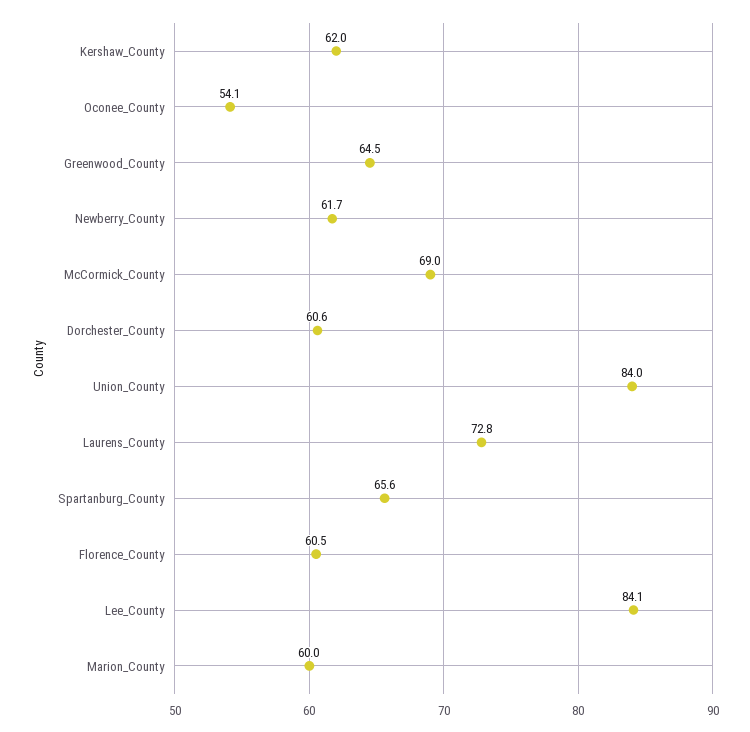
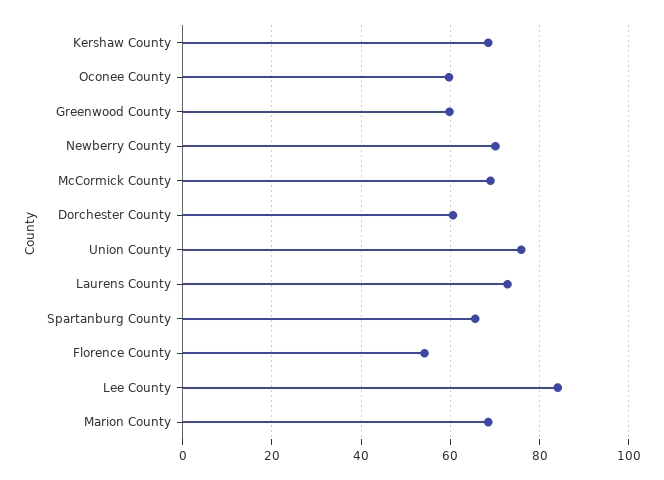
Kershaw_County: 62 -> 68
Oconee_County: 54.1 -> 60
Greenwood_County: 64.5 -> 60
Newberry_County: 61.7 -> 70
Union_County: 84 -> 76
Florence_County: 60.5 -> 54
Marion_County: 60 -> 68

